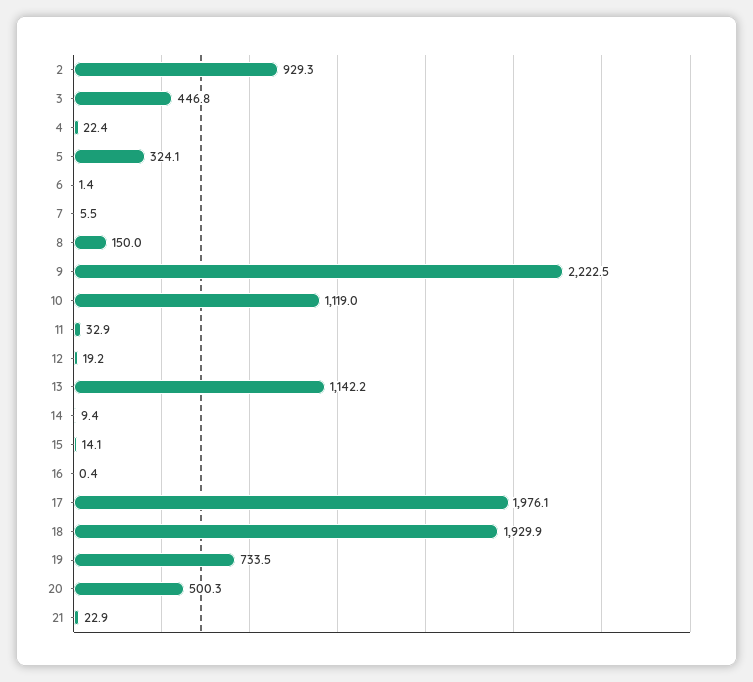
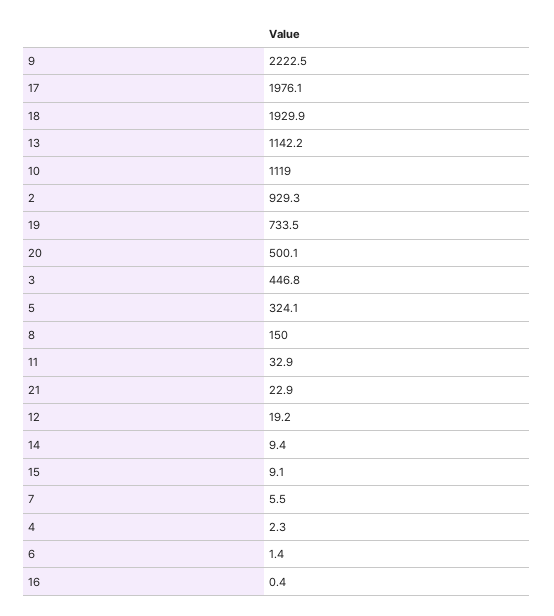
4: 22.4 -> 2.3
15: 14.1 -> 9.1
20: 500.3 -> 500.1

